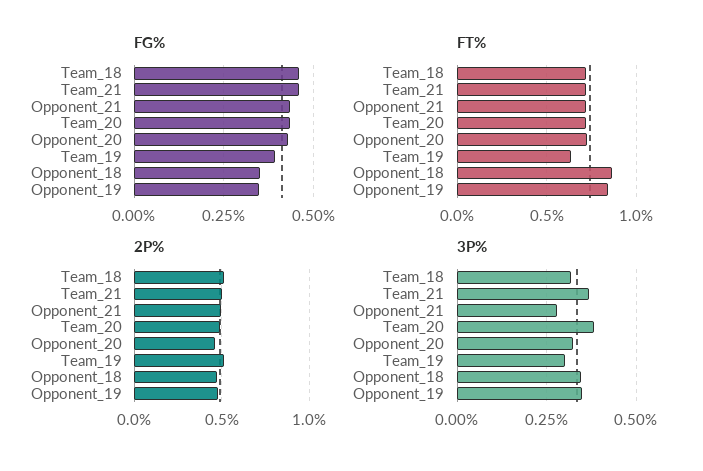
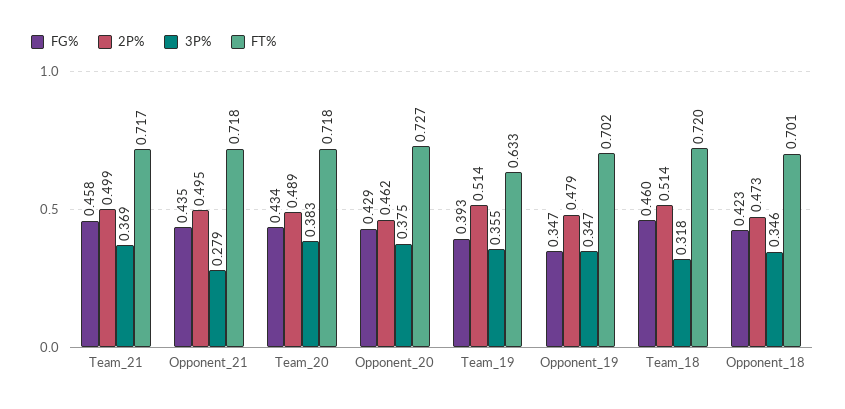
FG%, Opponent_18: 0.35 -> 0.423
FT%, Opponent_18: 0.85 -> 0.701
FT%, Opponent_19: 0.85 -> 0.702
3P%, Opponent_20: 0.325 -> 0.375
3P%, Team_19: 0.3 -> 0.355

